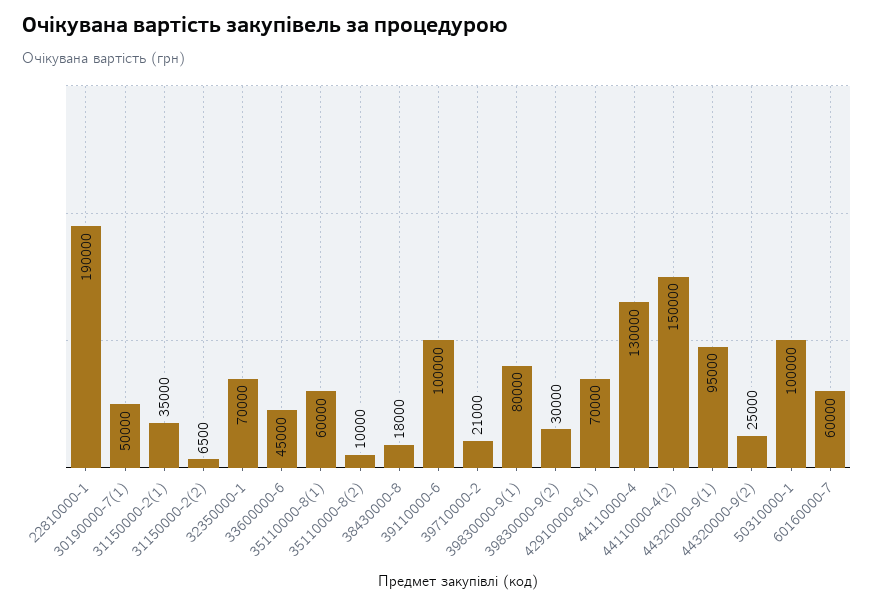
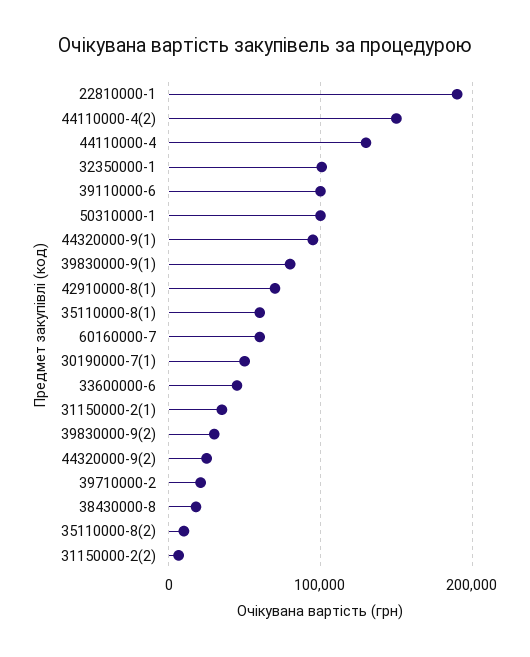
32350000-1: 70000 -> 100000

